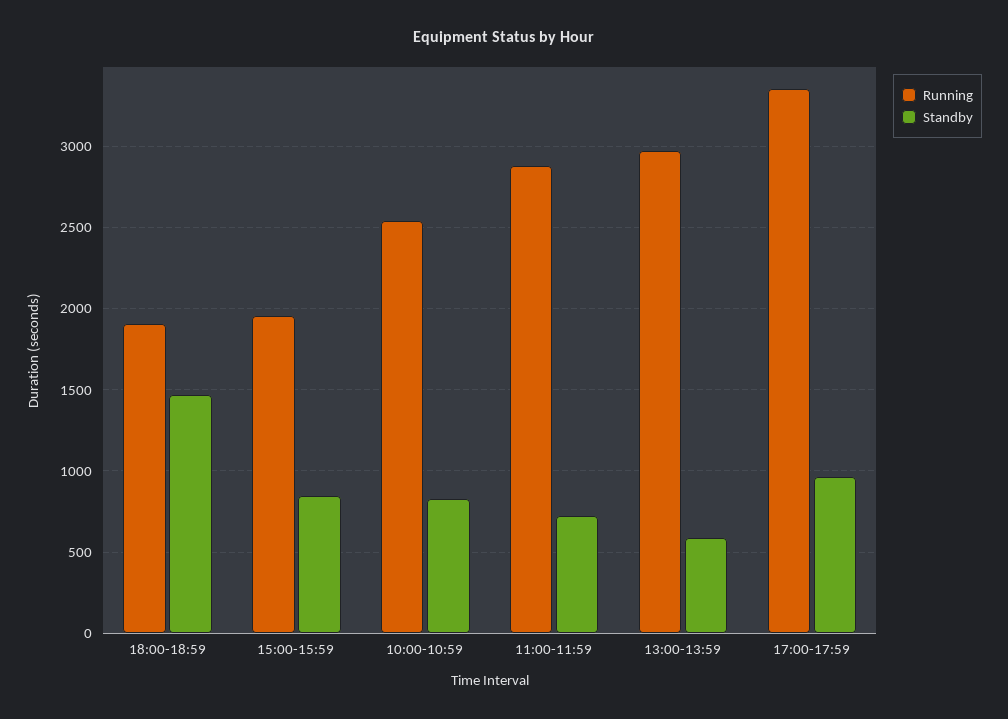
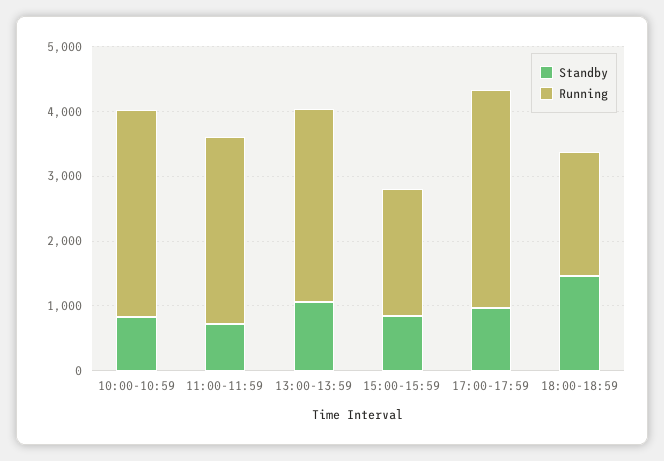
Running, 10:00-10:59: 2550 -> 3200
Standby, 13:00-13:59: 600 -> 1000

